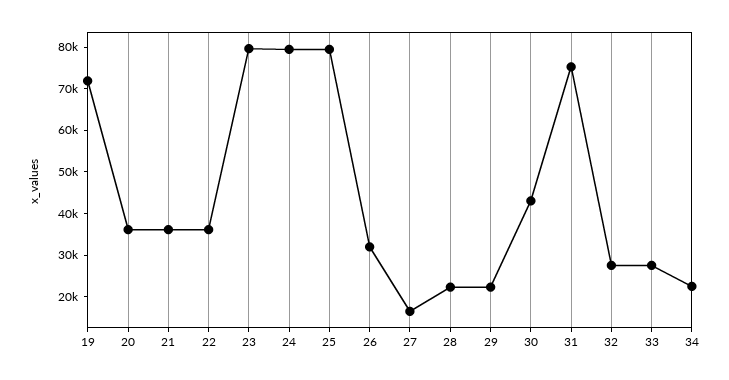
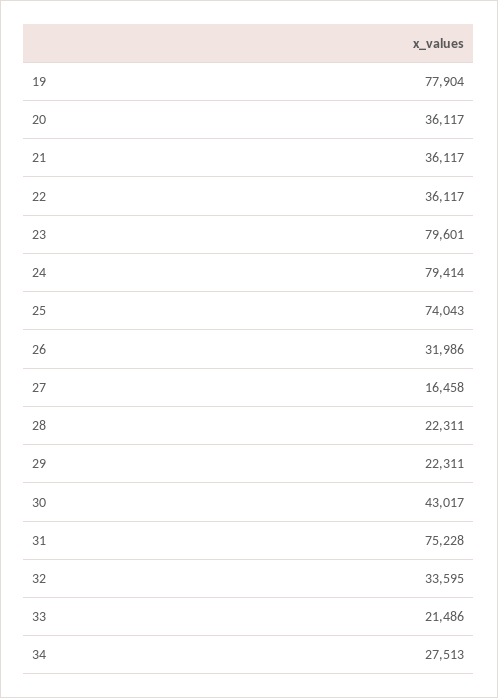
19: 72000 -> 77904
25: 80000 -> 74043
32: 28000 -> 33595
33: 28000 -> 21486
34: 22000 -> 27513

